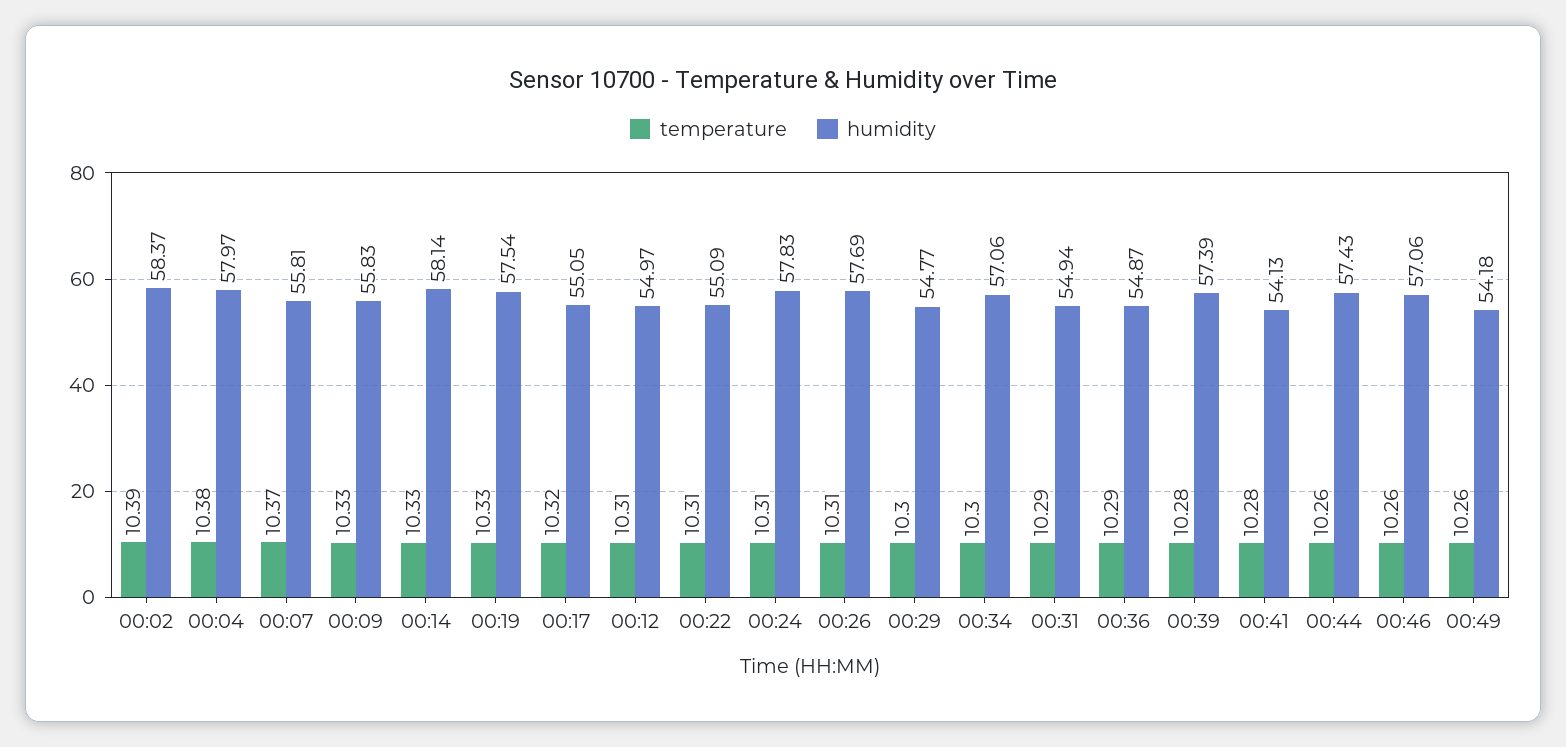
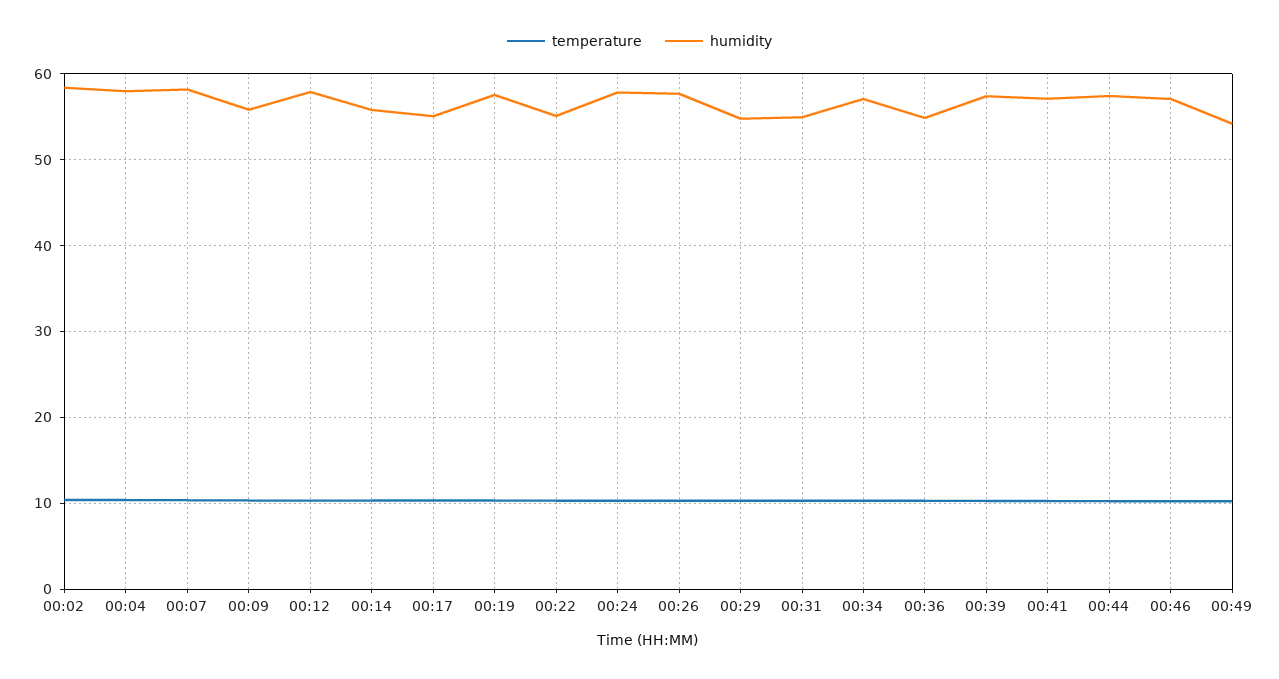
humidity, 00:07: 55.81 -> 58
humidity, 00:14: 58.14 -> 56
humidity, 00:12: 54.97 -> 58
humidity, 00:41: 54.13 -> 57

